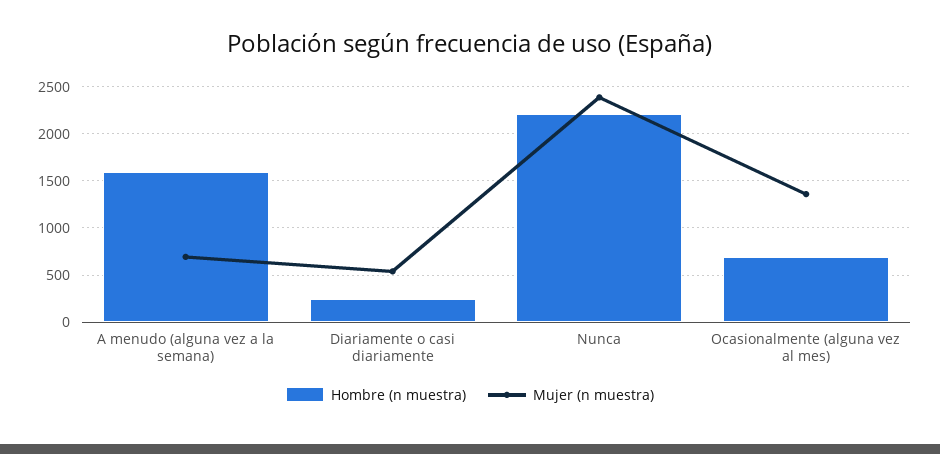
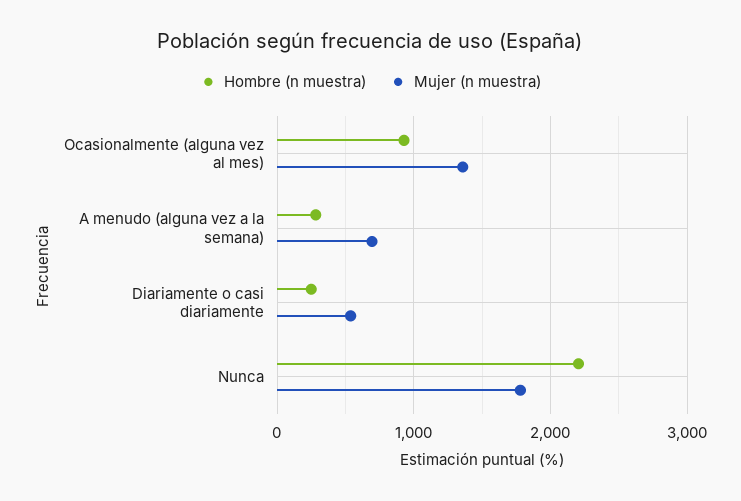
Hombre (n muestra), A menudo (alguna vez a la semana): 1600 -> 300
Mujer (n muestra), Nunca: 2400 -> 1800
Hombre (n muestra), Ocasionalmente (alguna vez al mes): 700 -> 900

